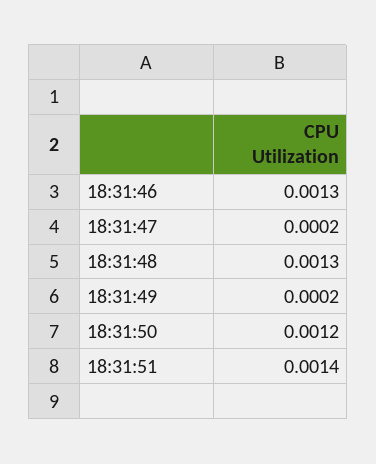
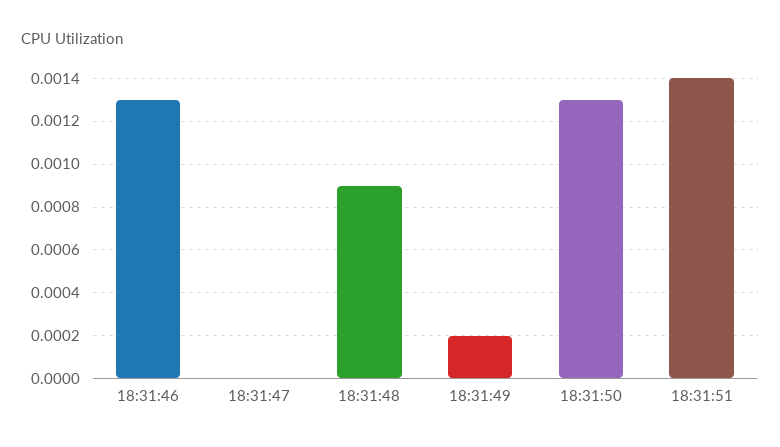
18:31:47: 0.0002 -> 0
18:31:48: 0.0013 -> 0.0009
18:31:50: 0.0012 -> 0.0013

